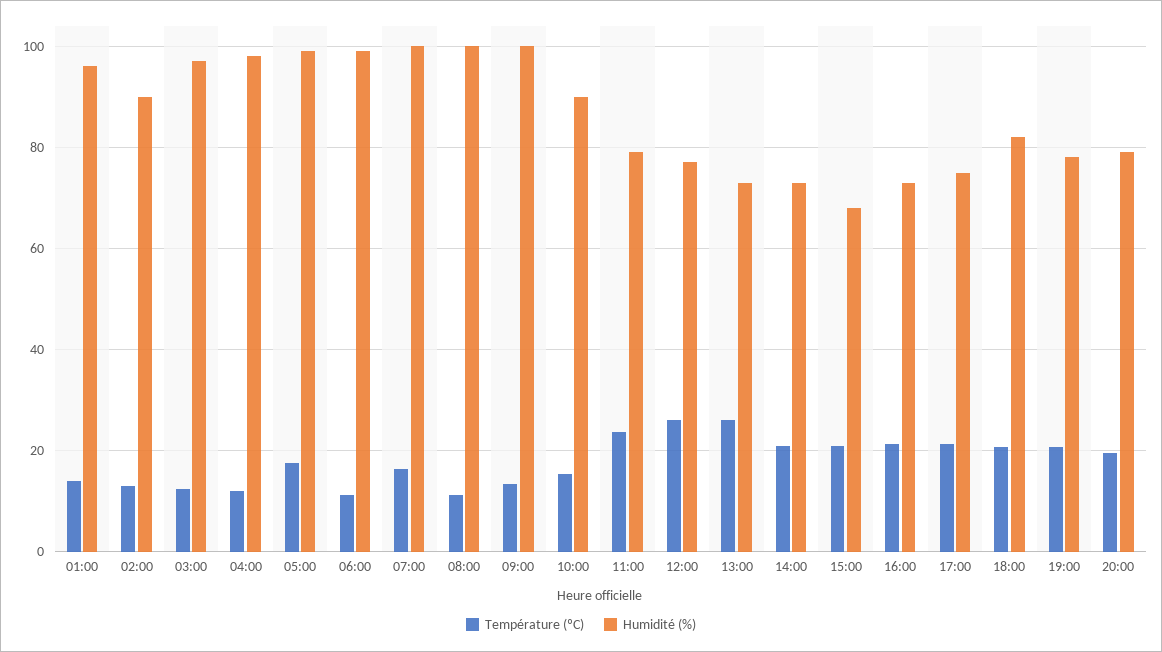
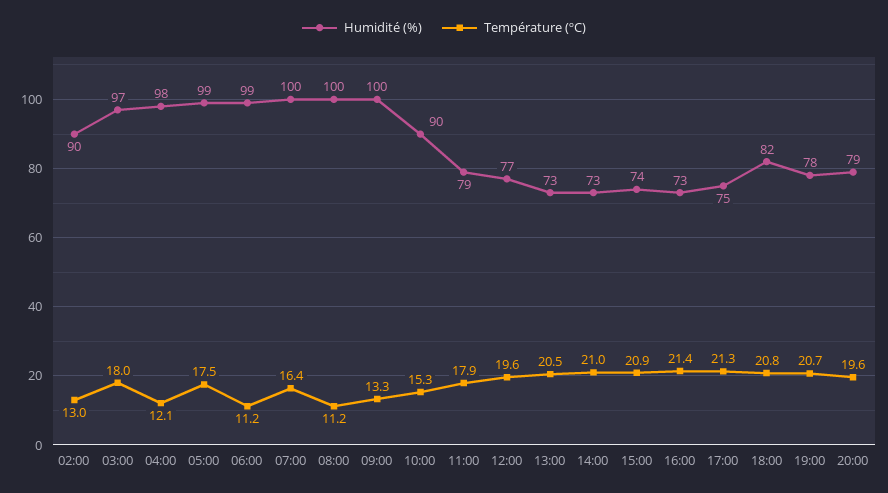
Température (ºC), 01:00: 14 -> none
Humidité (%), 01:00: 96 -> none
Température (ºC), 03:00: 12 -> 18
Température (ºC), 11:00: 24 -> 17.9
Température (ºC), 12:00: 26 -> 19.6
Température (ºC), 13:00: 26 -> 20.5
Humidité (%), 15:00: 68 -> 74

